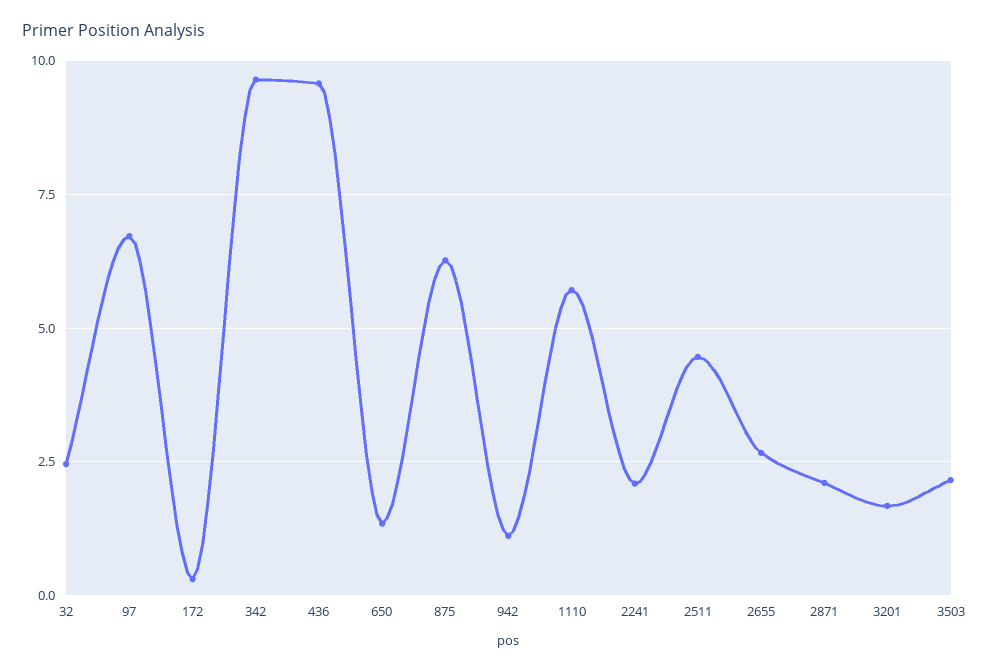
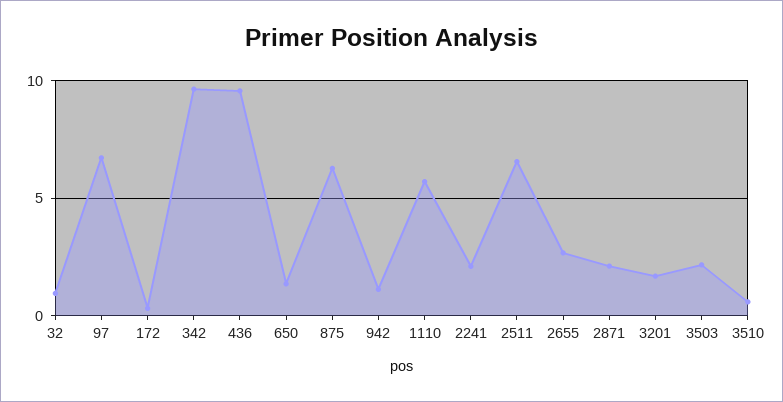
32: 2.5 -> 1
2511: 4.5 -> 6.5
3510: none -> 0.5

